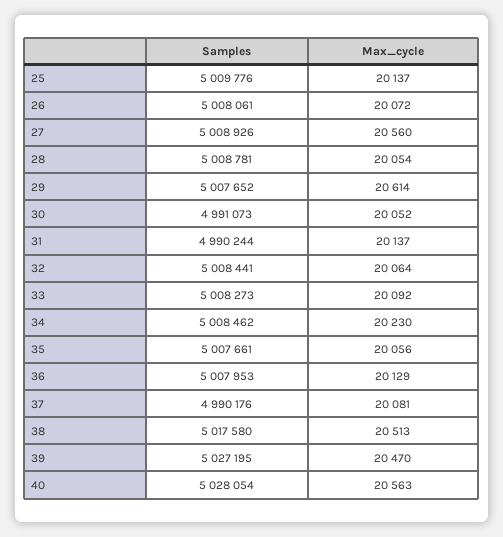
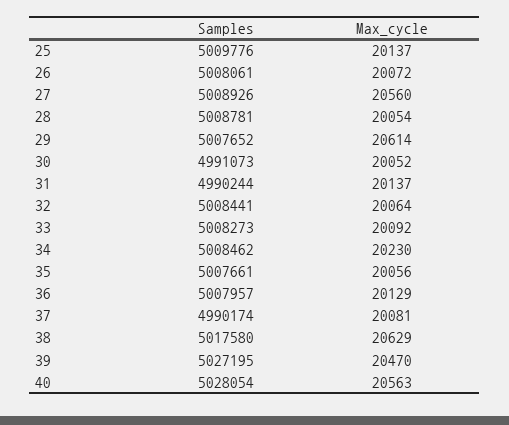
Samples, 36: 5007953 -> 5007957
Samples, 37: 4990176 -> 4990174
Max_cycle, 38: 20513 -> 20629

